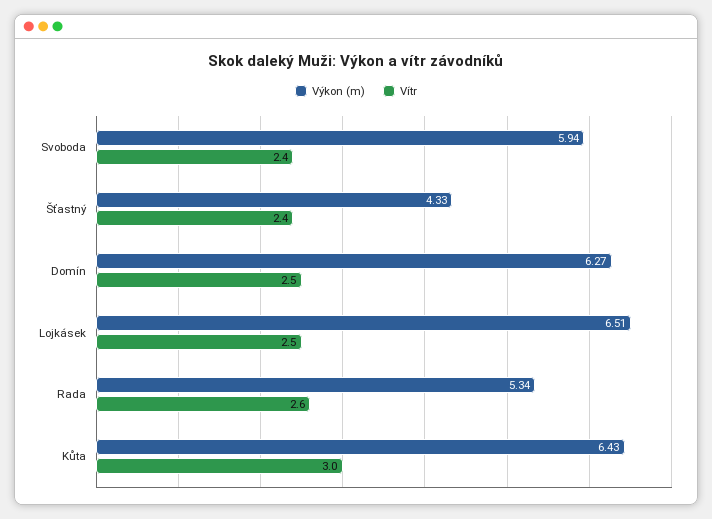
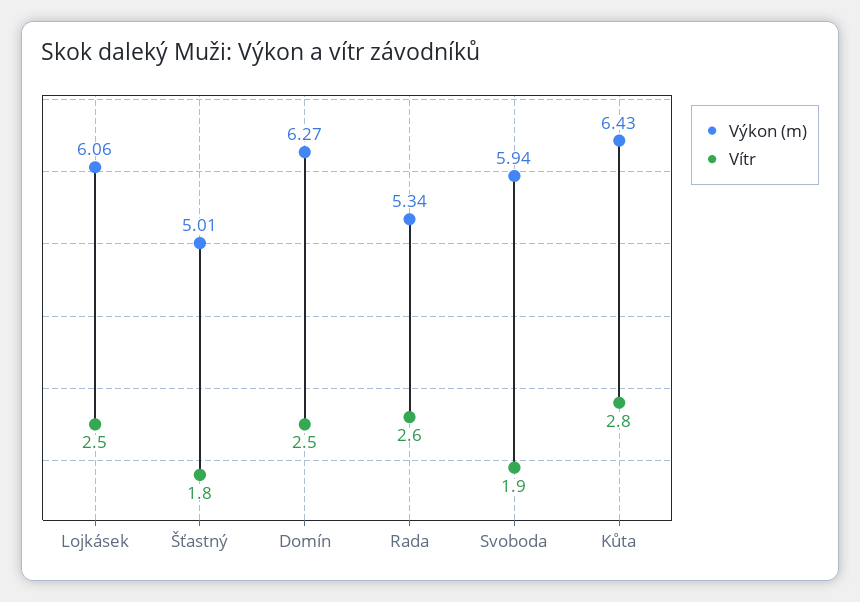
Vítr, Svoboda: 2.4 -> 1.9
Výkon (m), Šťastný: 4.33 -> 5.01
Vítr, Šťastný: 2.4 -> 1.8
Výkon (m), Lojkásek: 6.51 -> 6.06
Vítr, Kůta: 3 -> 2.8

